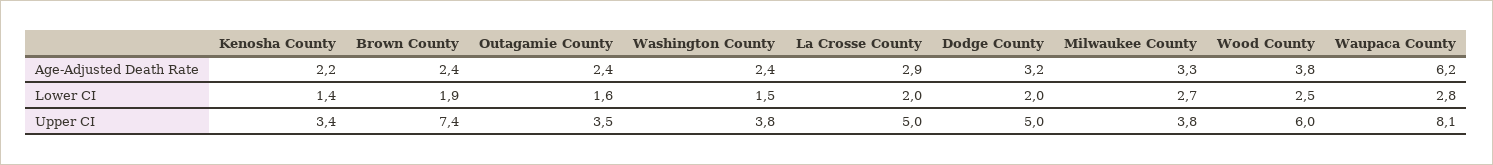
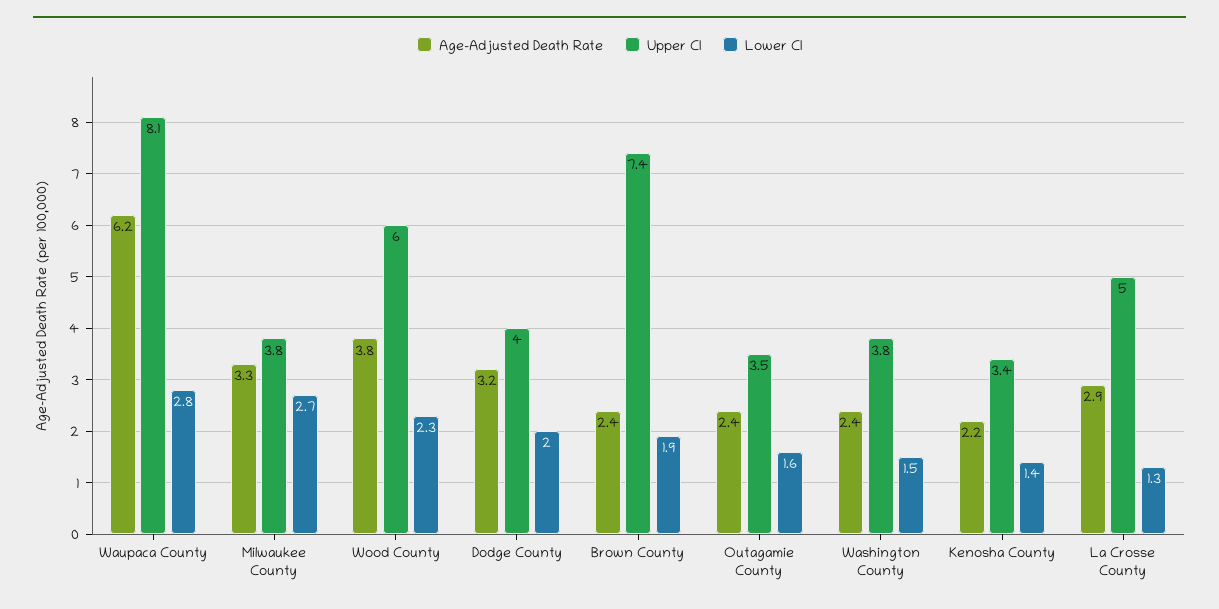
Lower CI, La Crosse County: 2 -> 1.3
Lower CI, Wood County: 2.5 -> 2.3
Upper CI, Dodge County: 5 -> 4

